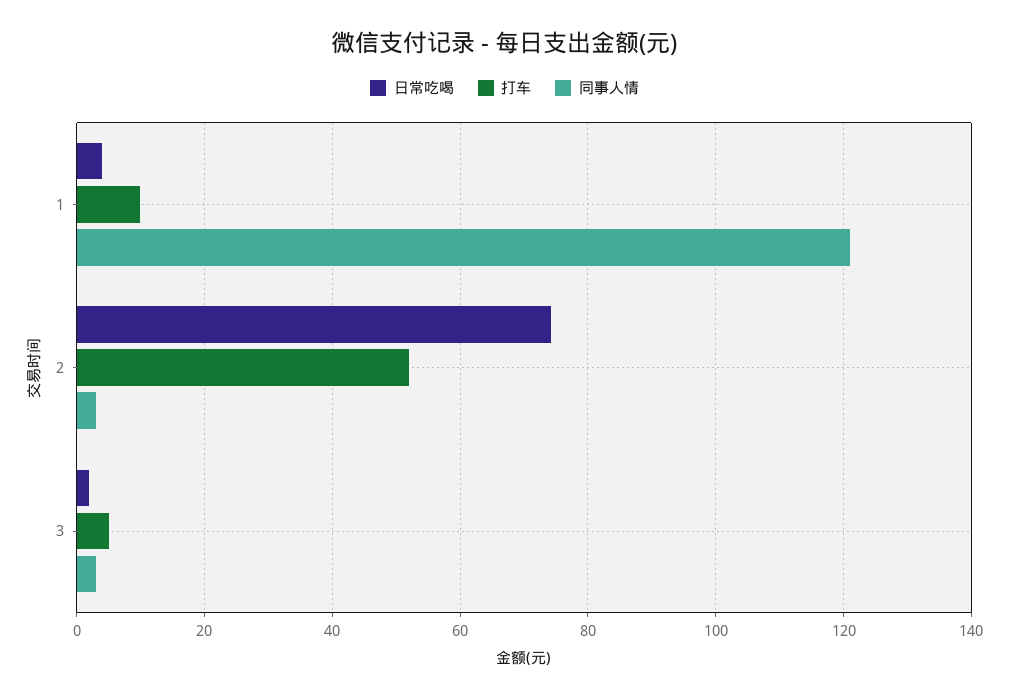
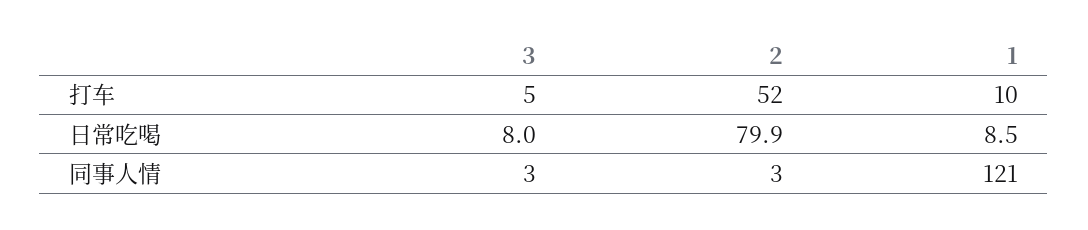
日常吃喝, 1: 4 -> 8.5
日常吃喝, 2: 74 -> 79.9
日常吃喝, 3: 2 -> 8

